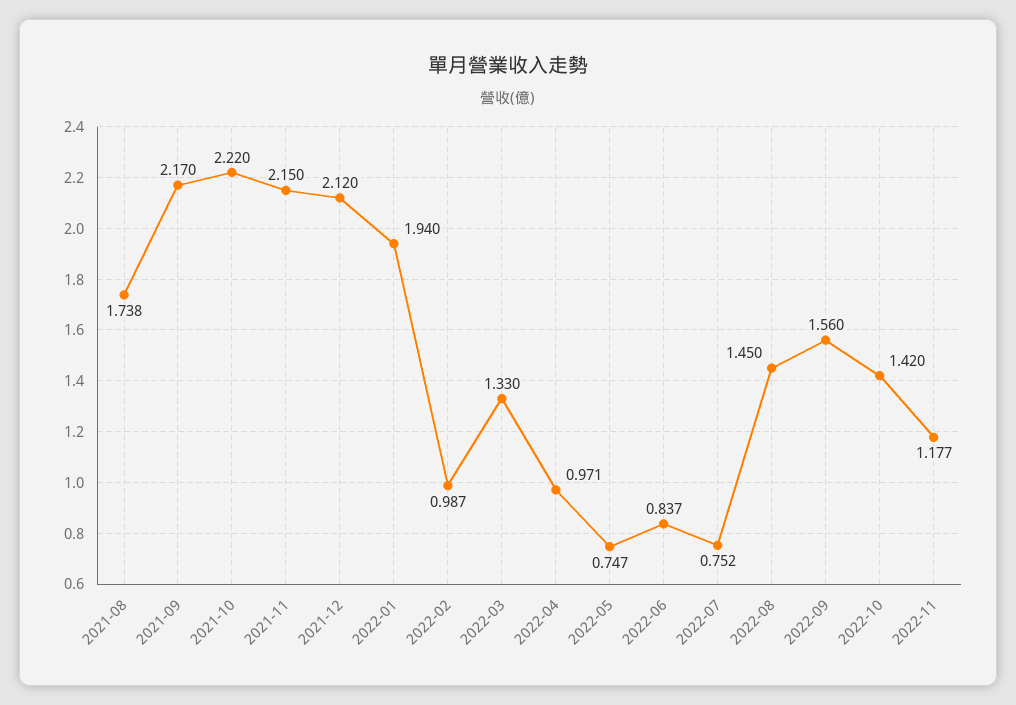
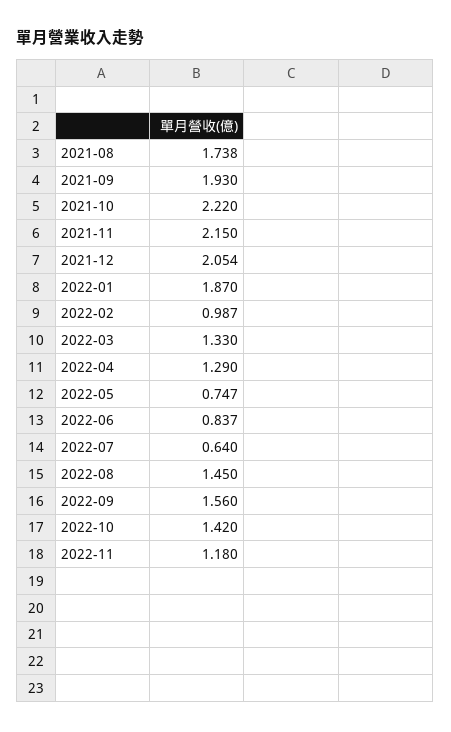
2021-09: 2.17 -> 1.93
2021-12: 2.12 -> 2.054
2022-01: 1.94 -> 1.87
2022-04: 0.971 -> 1.29
2022-07: 0.752 -> 0.64
2022-11: 1.177 -> 1.18

